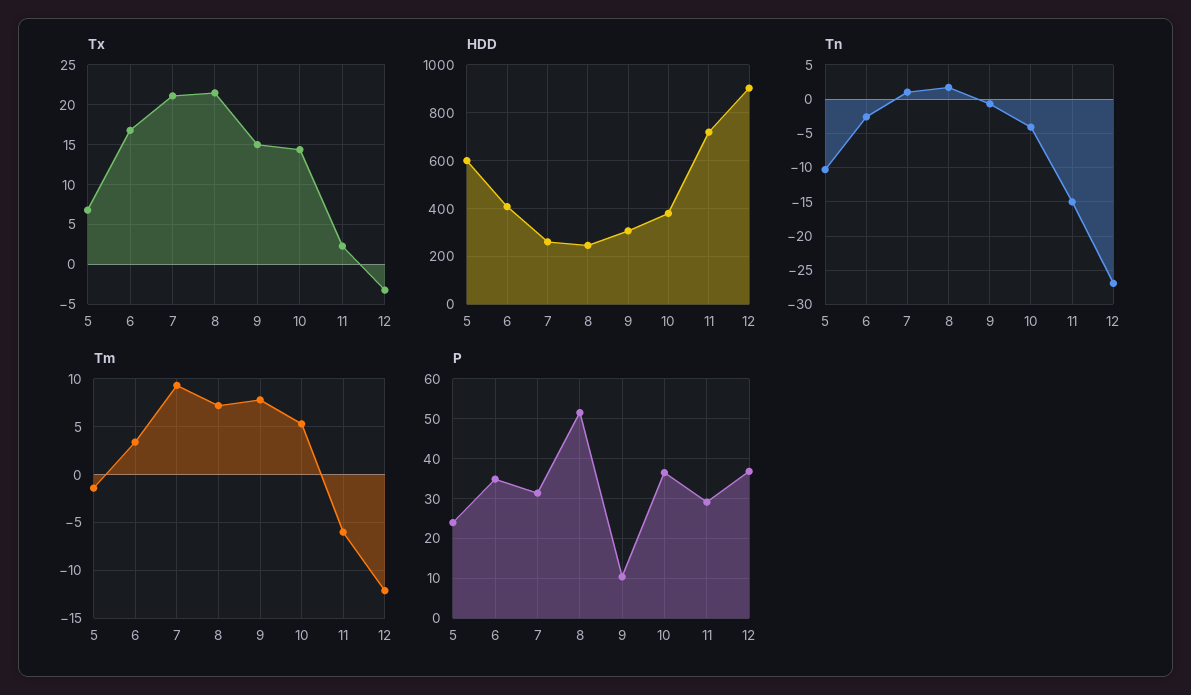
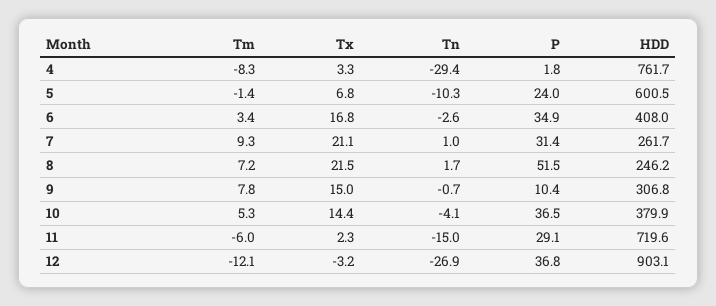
Tm, 4: none -> -8.3
Tx, 4: none -> 3.3
Tn, 4: none -> -29.4
P, 4: none -> 1.8
HDD, 4: none -> 761.7

